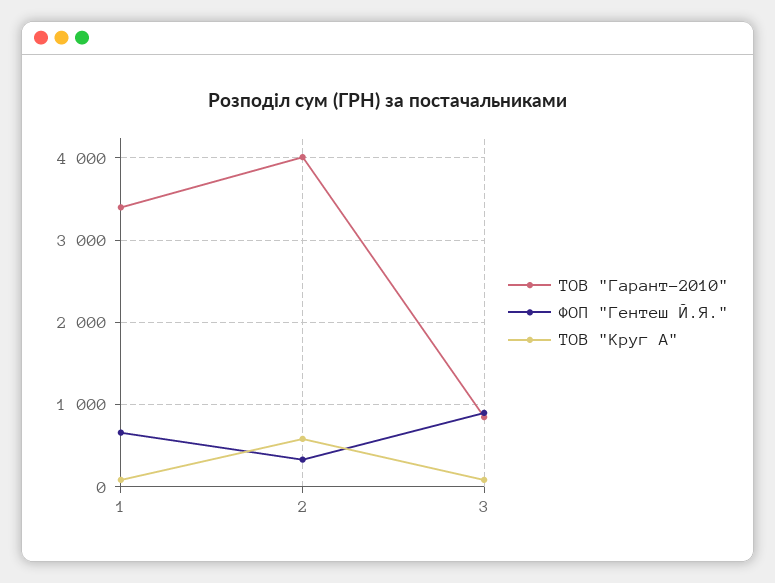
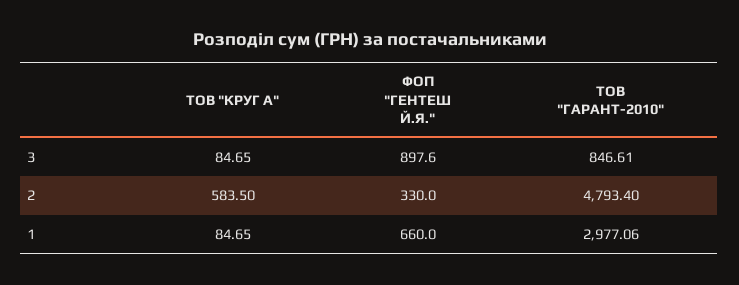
ТОВ "Гарант-2010", 1: 3400 -> 2977.06
ТОВ "Гарант-2010", 2: 4000 -> 4793.4

